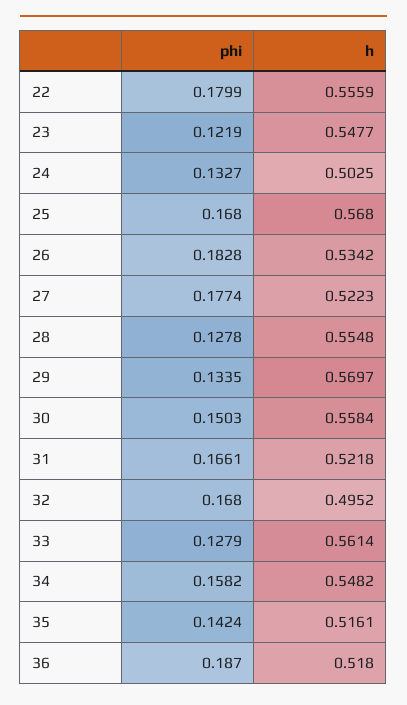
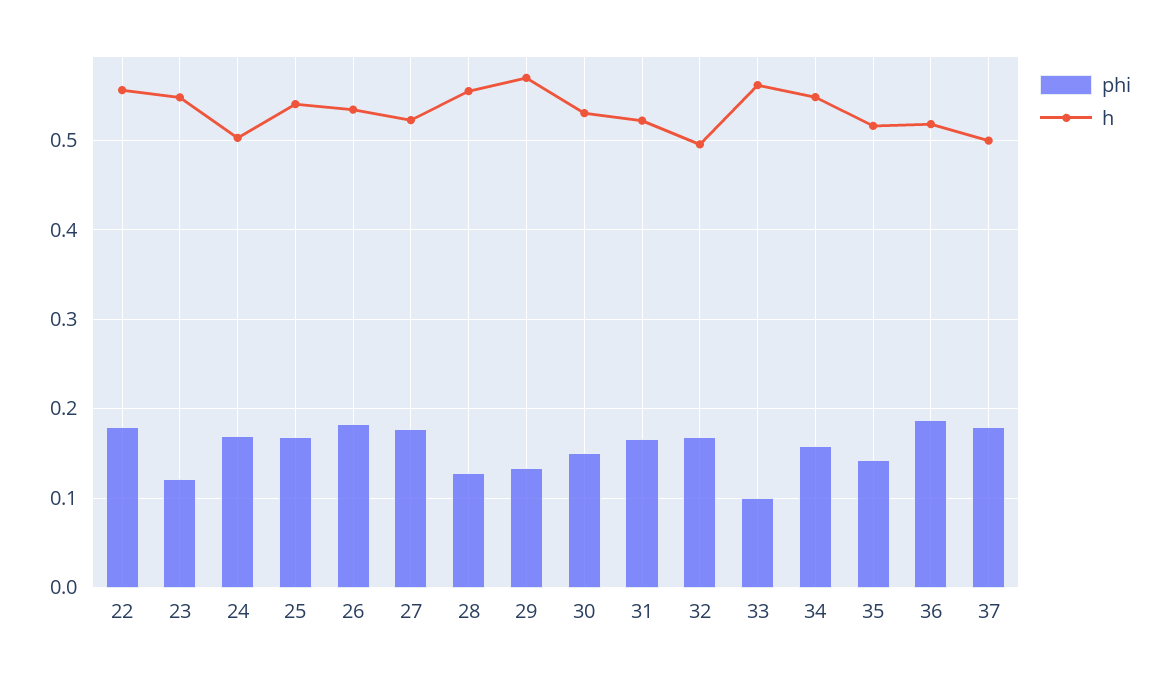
phi, 24: 0.1327 -> 0.17
h, 25: 0.568 -> 0.54
h, 30: 0.5584 -> 0.53
phi, 33: 0.1279 -> 0.1
phi, 37: none -> 0.18
h, 37: none -> 0.5

